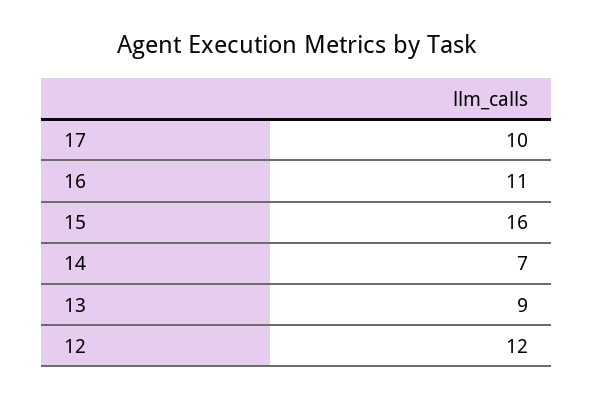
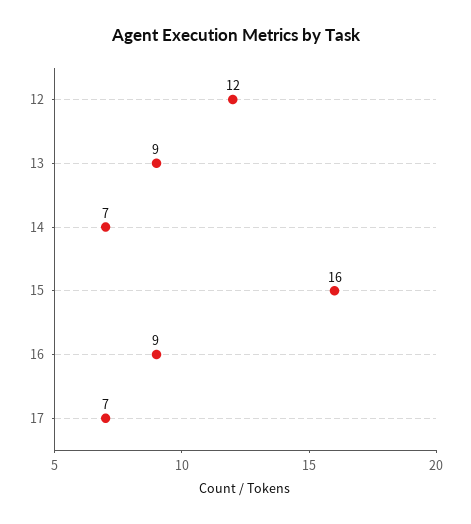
17: 10 -> 7
16: 11 -> 9

